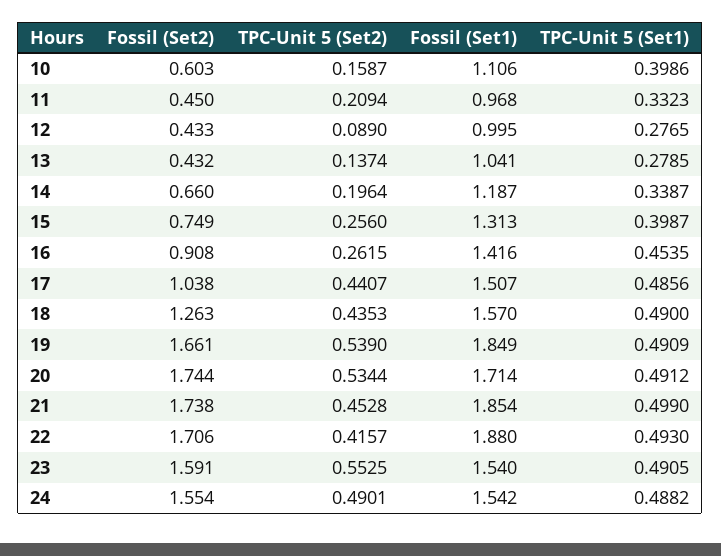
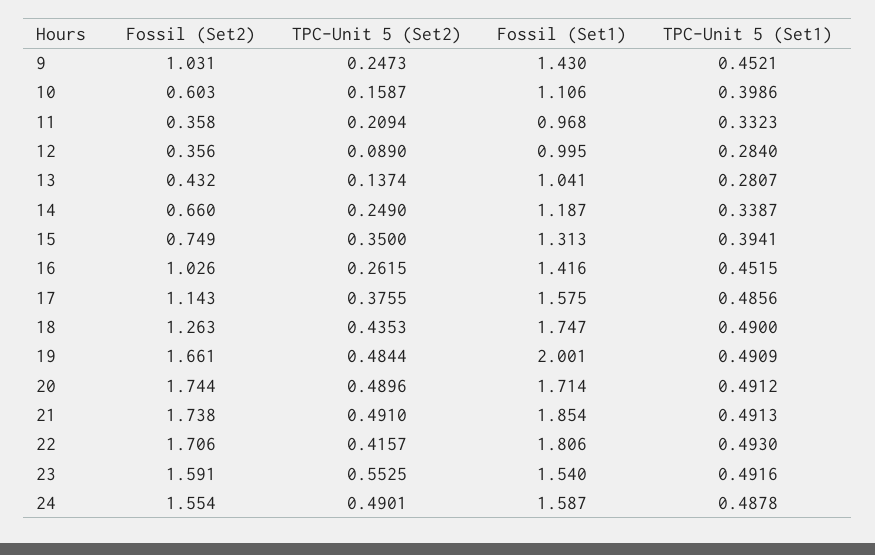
Fossil (Set2), 11: 0.45 -> 0.358
Fossil (Set2), 12: 0.433 -> 0.356
TPC-Unit 5 (Set1), 12: 0.2765 -> 0.284
TPC-Unit 5 (Set1), 13: 0.2785 -> 0.2807
TPC-Unit 5 (Set2), 14: 0.1964 -> 0.249
TPC-Unit 5 (Set2), 15: 0.256 -> 0.35
TPC-Unit 5 (Set1), 15: 0.3987 -> 0.3941
Fossil (Set2), 16: 0.908 -> 1.026
TPC-Unit 5 (Set1), 16: 0.4535 -> 0.4515
Fossil (Set2), 17: 1.038 -> 1.143
TPC-Unit 5 (Set2), 17: 0.4407 -> 0.3755
Fossil (Set1), 17: 1.507 -> 1.575
Fossil (Set1), 18: 1.57 -> 1.747
TPC-Unit 5 (Set2), 19: 0.539 -> 0.4844
Fossil (Set1), 19: 1.849 -> 2.001
TPC-Unit 5 (Set2), 20: 0.5344 -> 0.4896
TPC-Unit 5 (Set2), 21: 0.4528 -> 0.491
TPC-Unit 5 (Set1), 21: 0.499 -> 0.4913
Fossil (Set1), 22: 1.88 -> 1.806
TPC-Unit 5 (Set1), 23: 0.4905 -> 0.4916
Fossil (Set1), 24: 1.542 -> 1.587
TPC-Unit 5 (Set1), 24: 0.4882 -> 0.4878
Fossil (Set2), 9: none -> 1.031
TPC-Unit 5 (Set2), 9: none -> 0.2473
Fossil (Set1), 9: none -> 1.43
TPC-Unit 5 (Set1), 9: none -> 0.4521

